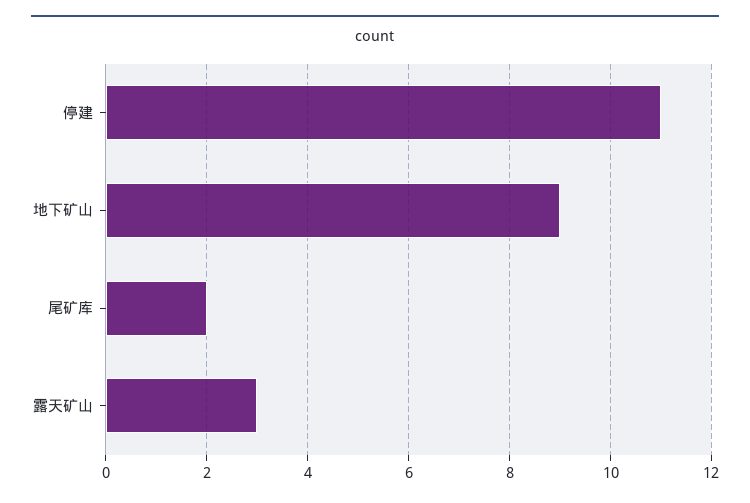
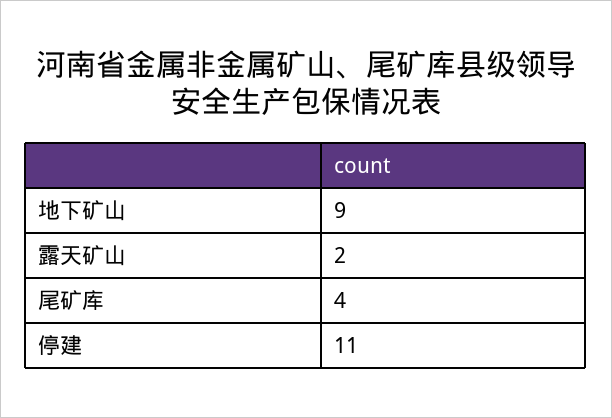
尾矿库: 2 -> 4
露天矿山: 3 -> 2

